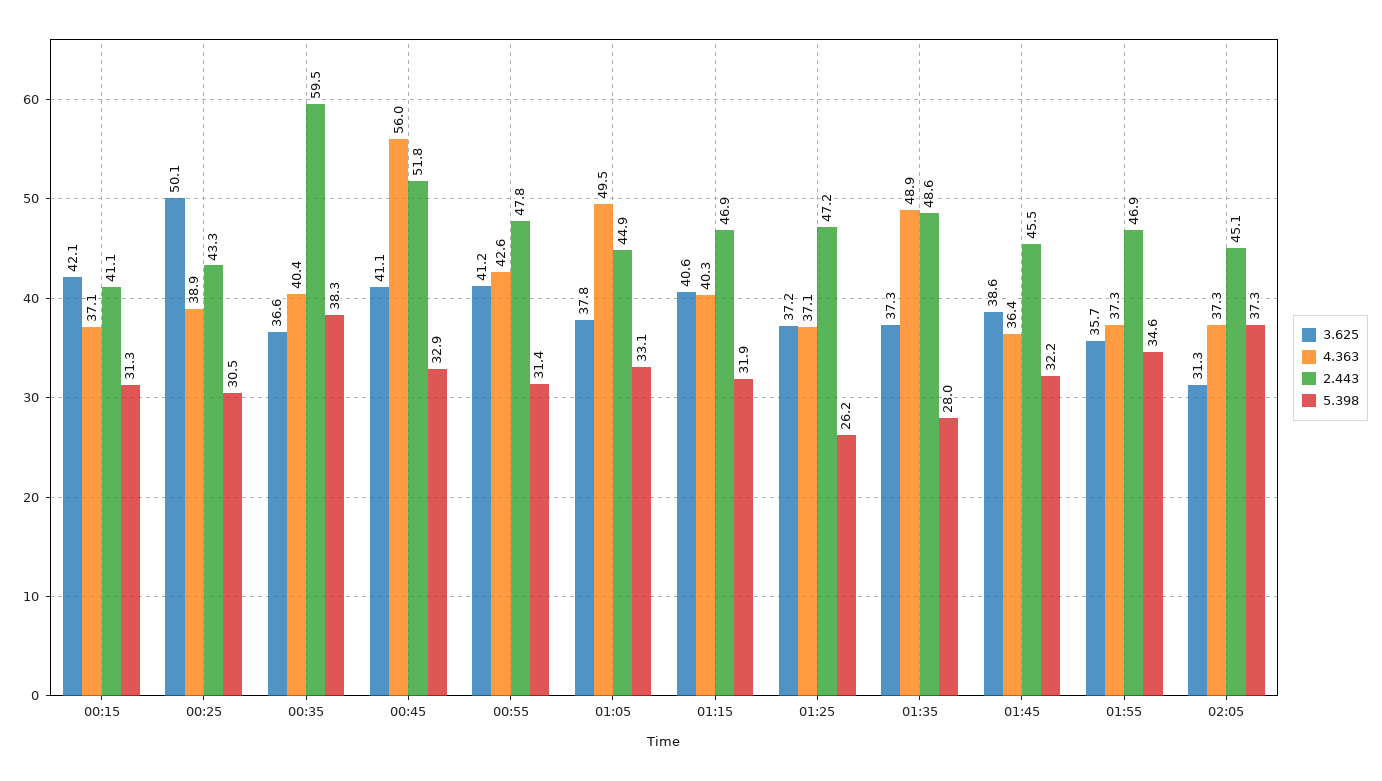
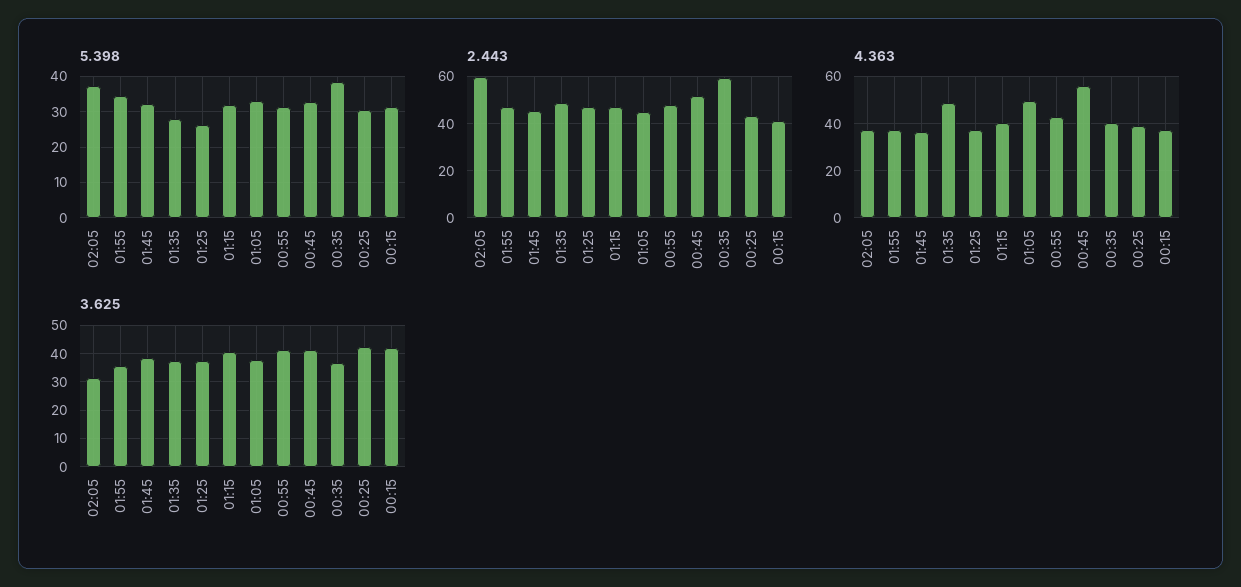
3.625, 00:25: 50.1 -> 42.5
2.443, 02:05: 45.1 -> 60

